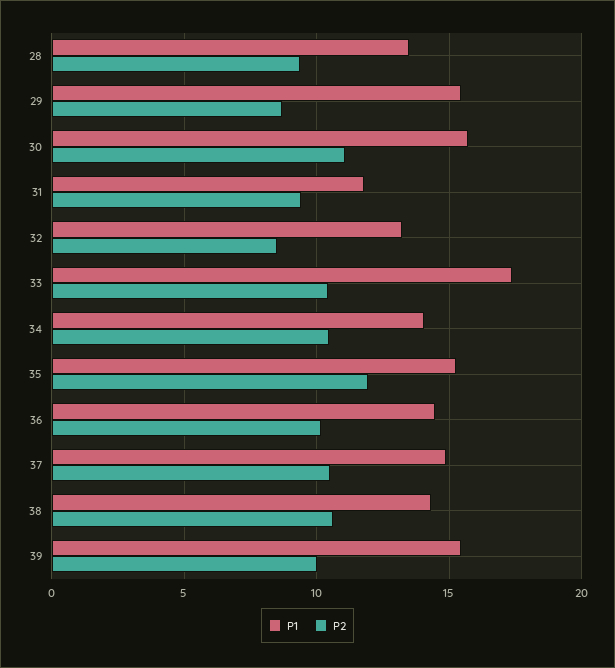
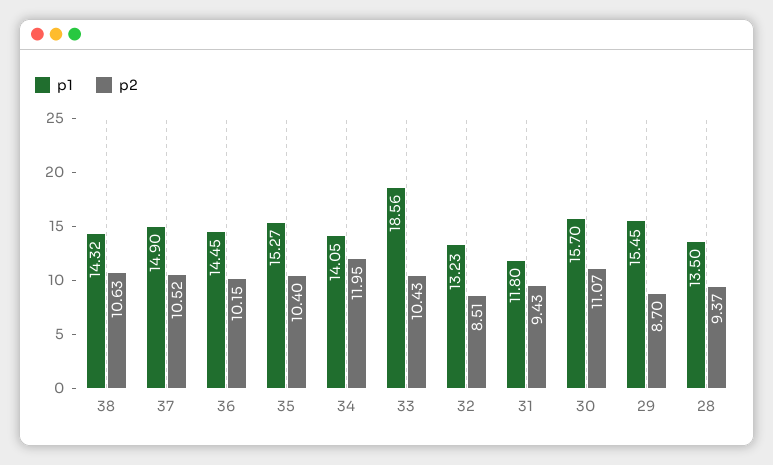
P1, 33: 17.5 -> 18.56
P2, 34: 10.5 -> 11.95
P2, 35: 12 -> 10.4
P1, 39: 15.5 -> none
P2, 39: 10 -> none

